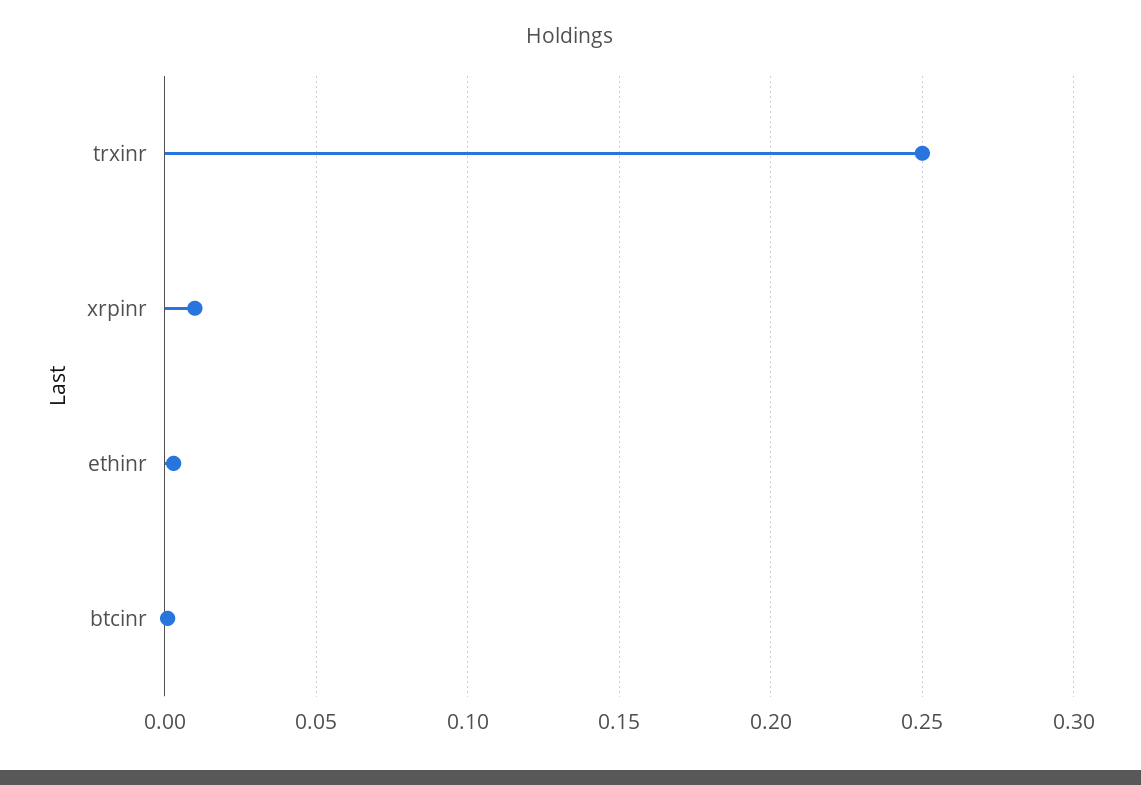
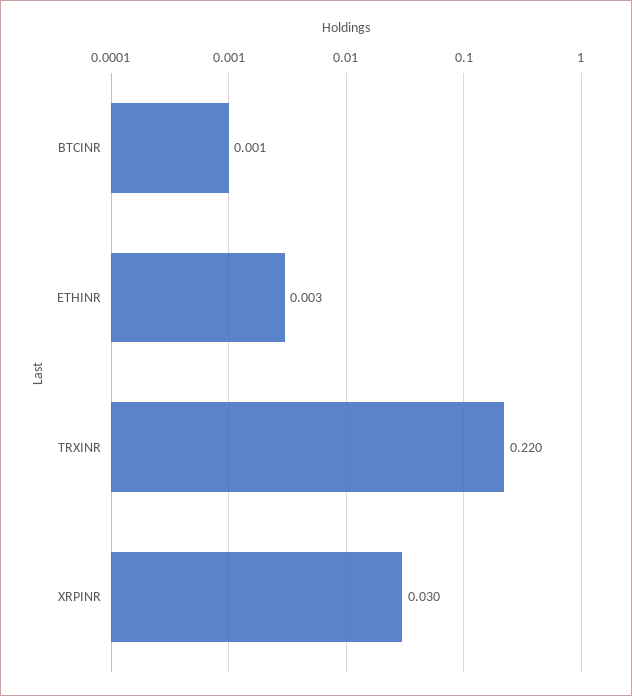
trxinr: 0.25 -> 0.22
xrpinr: 0.01 -> 0.03

